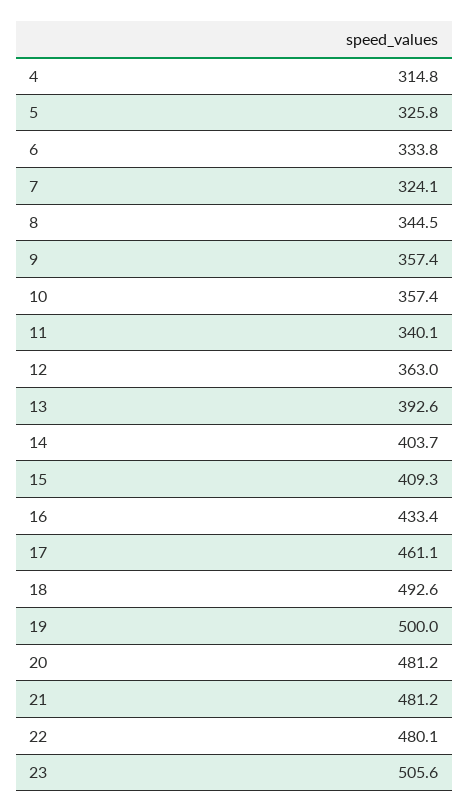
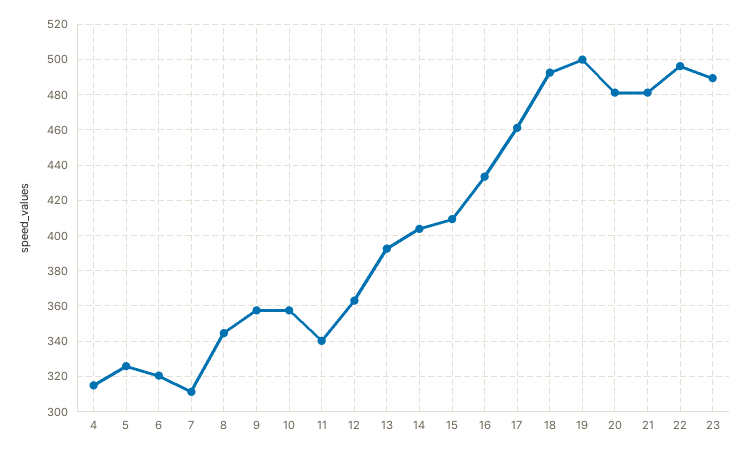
6: 333.8 -> 320
7: 324.1 -> 310
22: 480.1 -> 495
23: 505.6 -> 490

